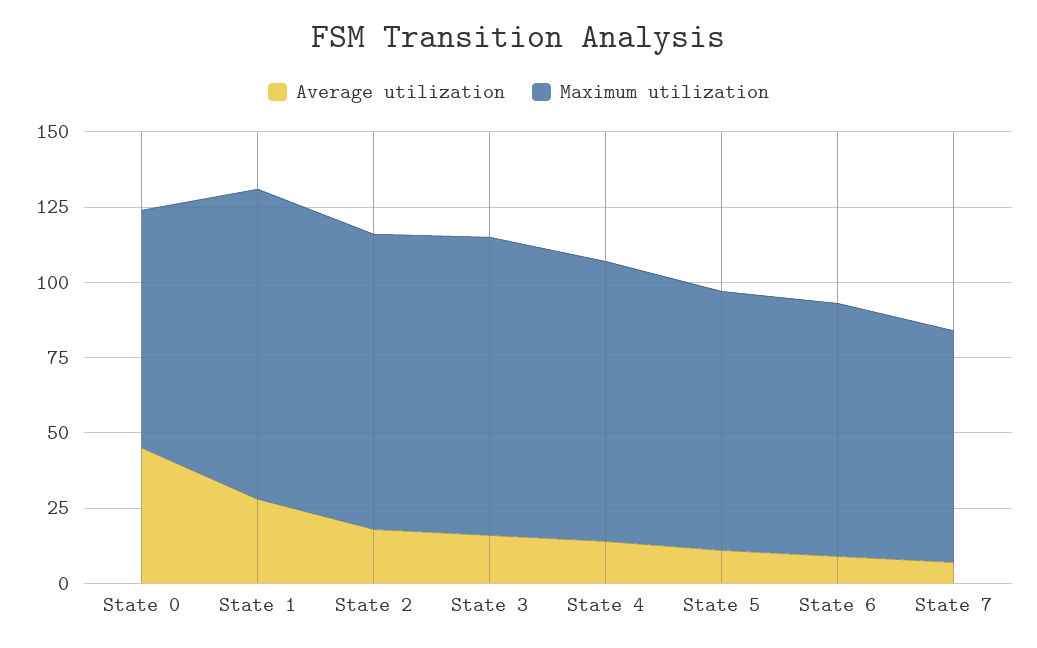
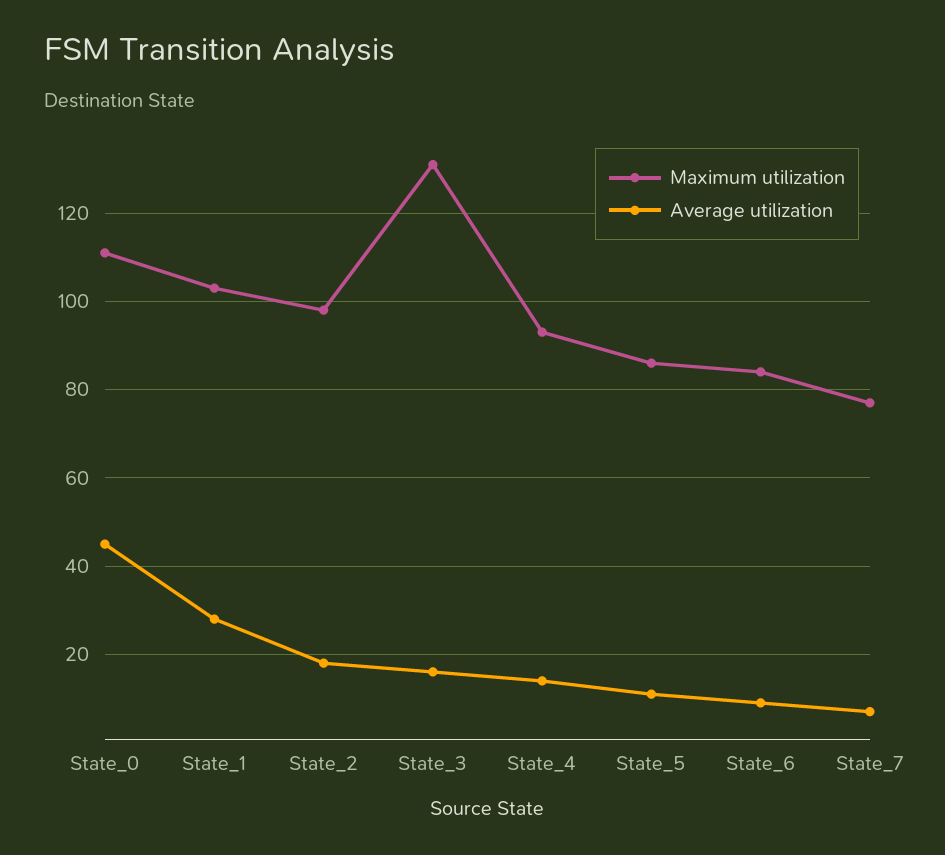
Maximum utilization, State 0: 80 -> 110
Maximum utilization, State 3: 100 -> 130

